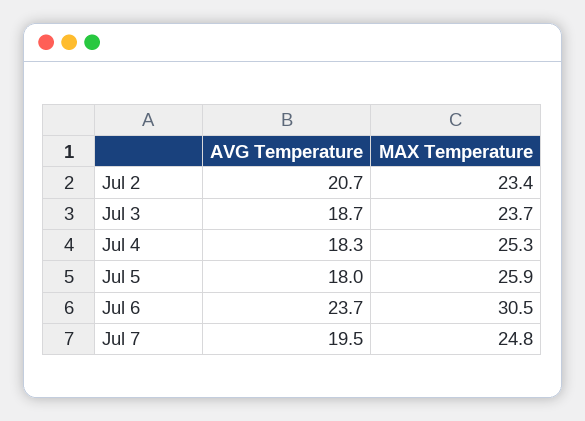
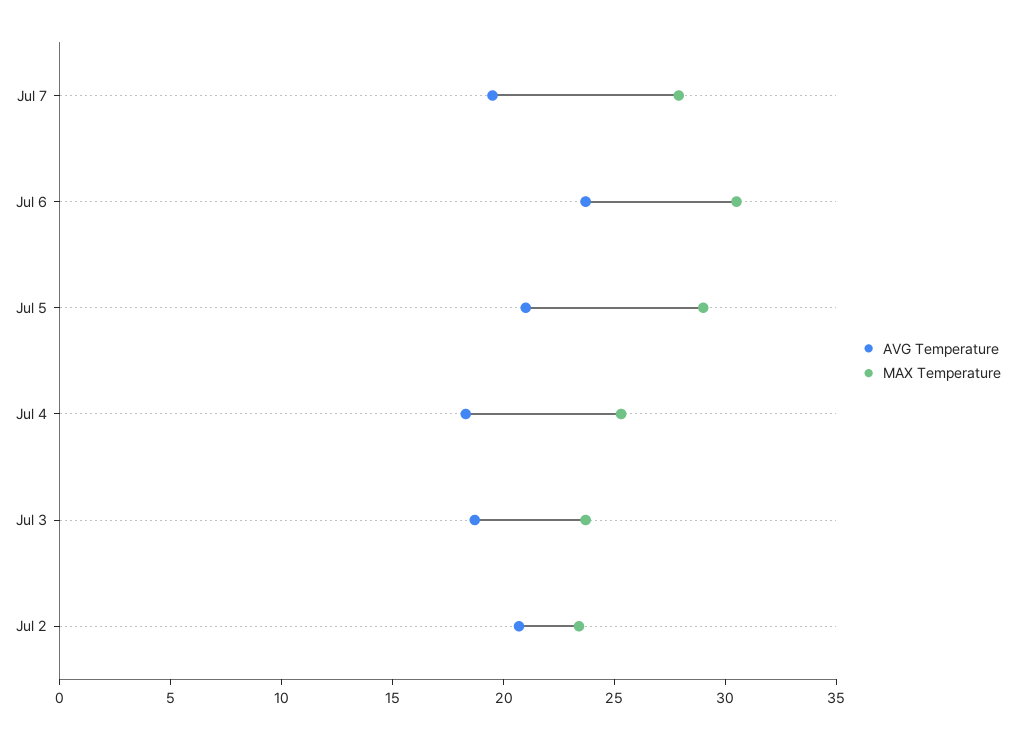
AVG Temperature, Jul 5: 18 -> 21
MAX Temperature, Jul 5: 25.9 -> 29
MAX Temperature, Jul 7: 24.8 -> 28

